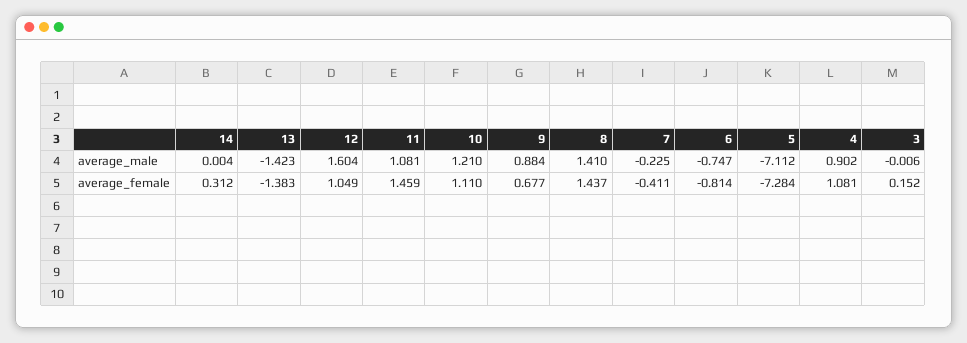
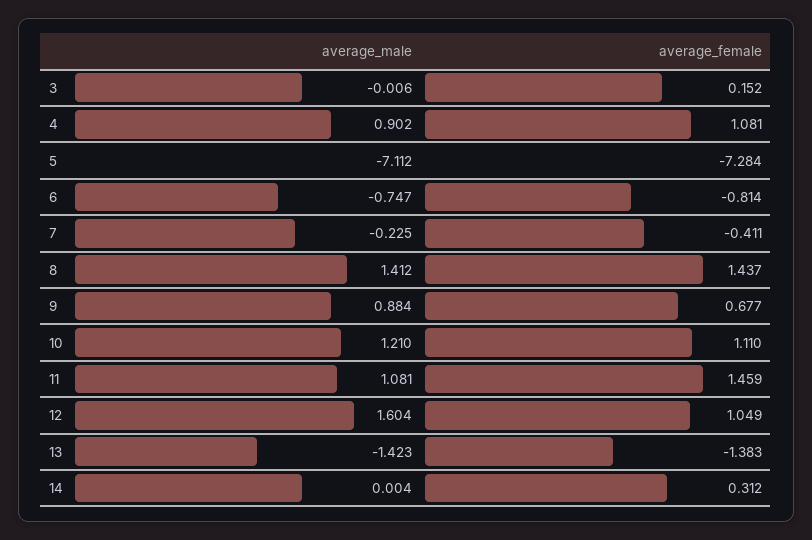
8, average_male: 1.41 -> 1.412

